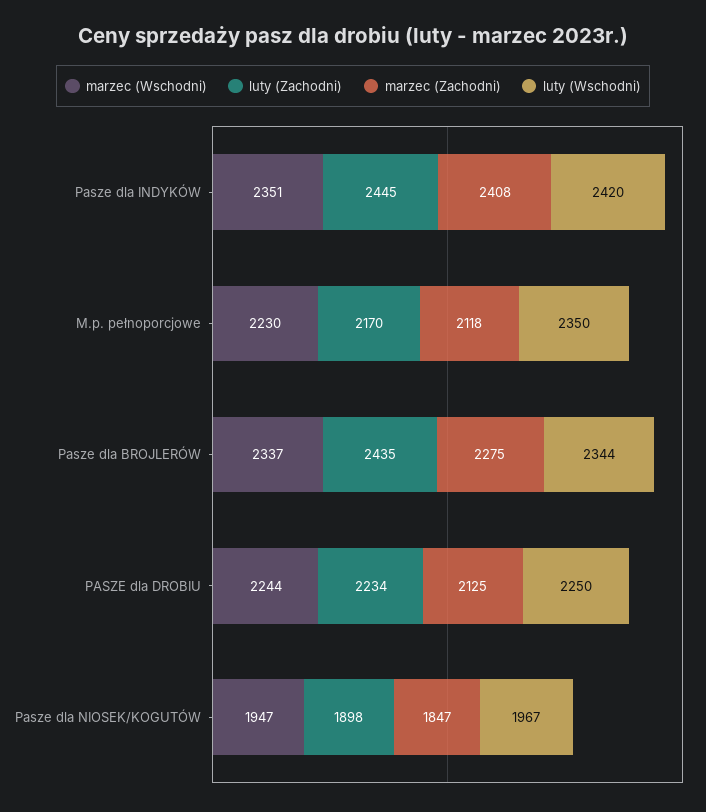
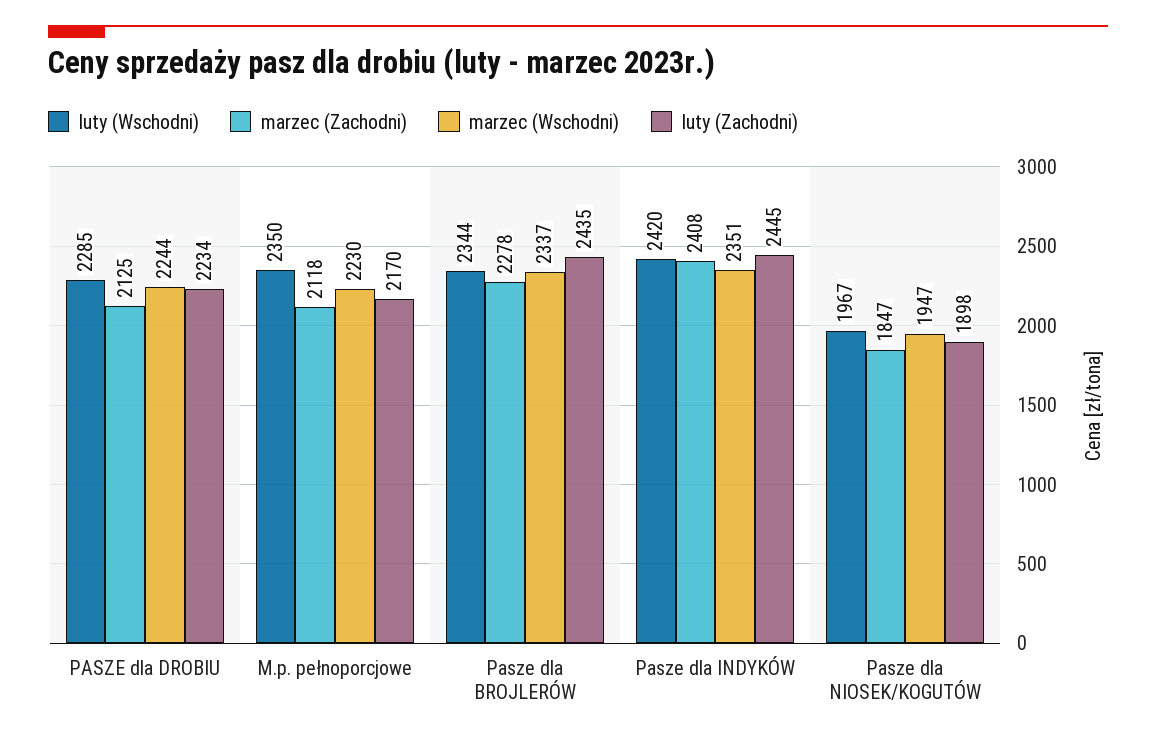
marzec (Zachodni), Pasze dla BROJLERÓW: 2275 -> 2278
luty (Wschodni), PASZE dla DROBIU: 2250 -> 2285

